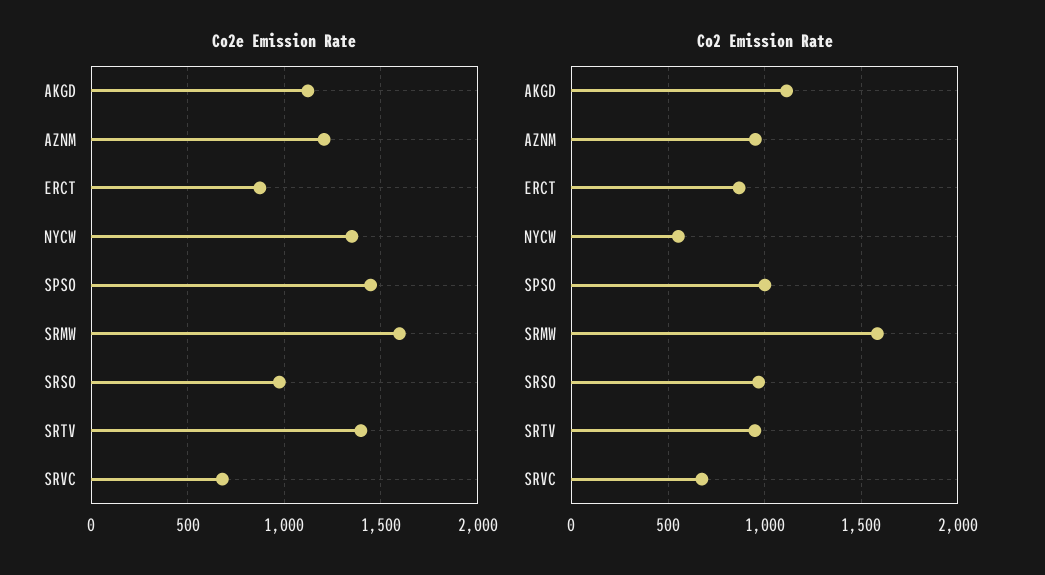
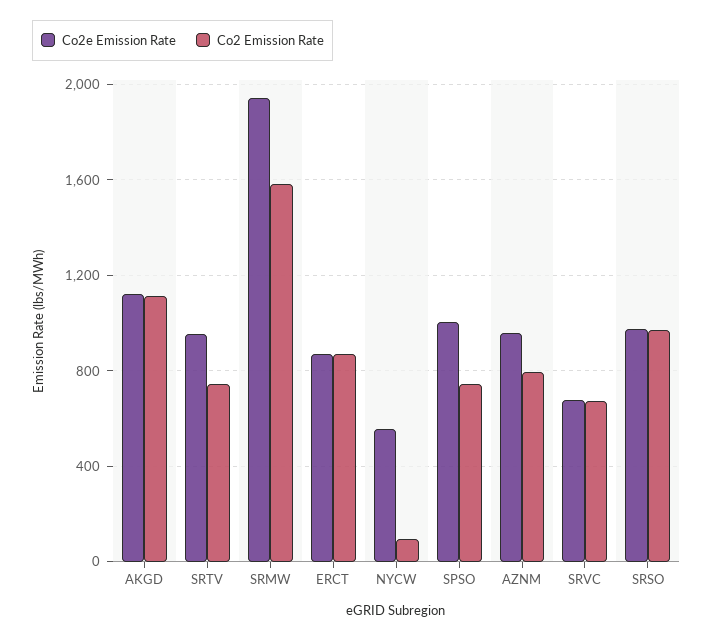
Co2e Emission Rate, AZNM: 1200 -> 950
Co2e Emission Rate, NYCW: 1350 -> 550
Co2e Emission Rate, SPSO: 1450 -> 1000
Co2e Emission Rate, SRMW: 1600 -> 1950
Co2e Emission Rate, SRTV: 1400 -> 950
Co2 Emission Rate, AZNM: 950 -> 800
Co2 Emission Rate, NYCW: 550 -> 100
Co2 Emission Rate, SPSO: 1000 -> 750
Co2 Emission Rate, SRTV: 950 -> 750

